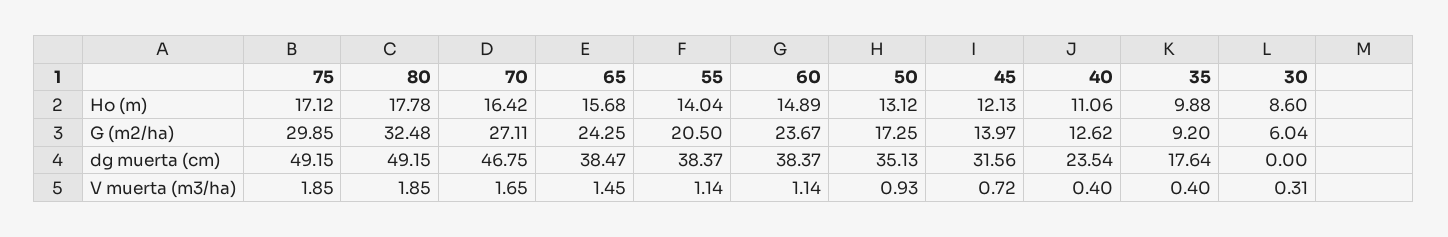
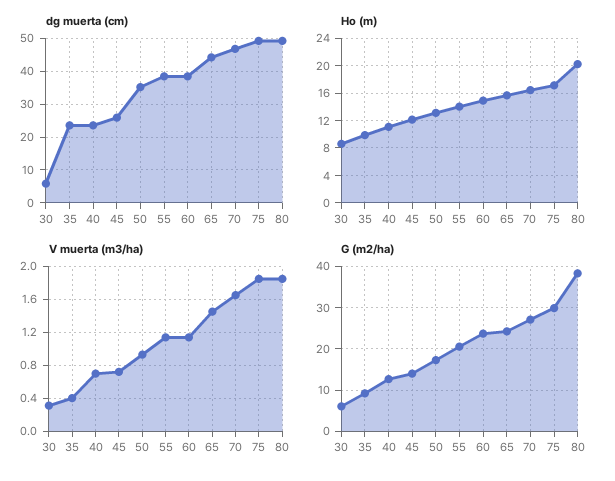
Ho (m), 80: 17.78 -> 20
G (m2/ha), 80: 32.48 -> 38
dg muerta (cm), 65: 38.47 -> 44
dg muerta (cm), 45: 31.56 -> 26
dg muerta (cm), 35: 17.64 -> 24
dg muerta (cm), 30: 0 -> 6
V muerta (m3/ha), 40: 0.4 -> 0.7

